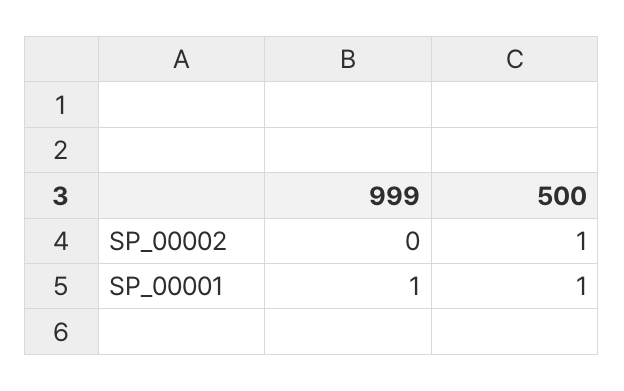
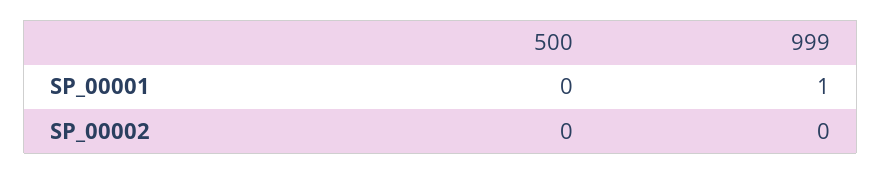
500, SP_00002: 1 -> 0
500, SP_00001: 1 -> 0

